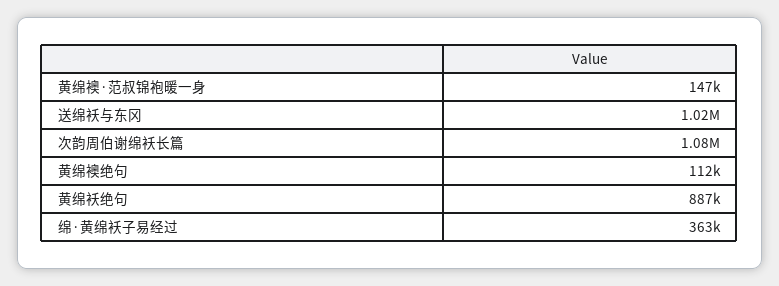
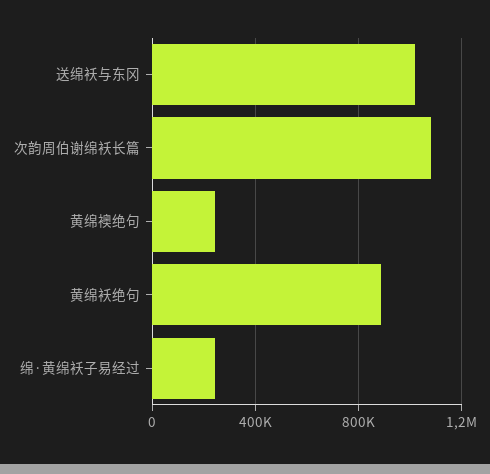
黄绵襖·范叔锦袍暖一身: 147000 -> none
黄绵襖绝句: 112000 -> 250000
绵·黄绵袄子易经过: 363000 -> 250000

